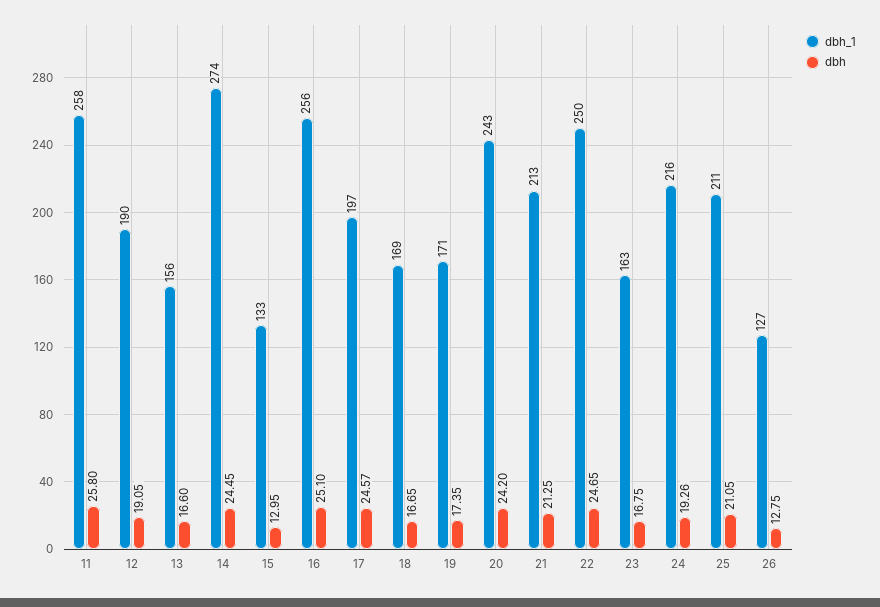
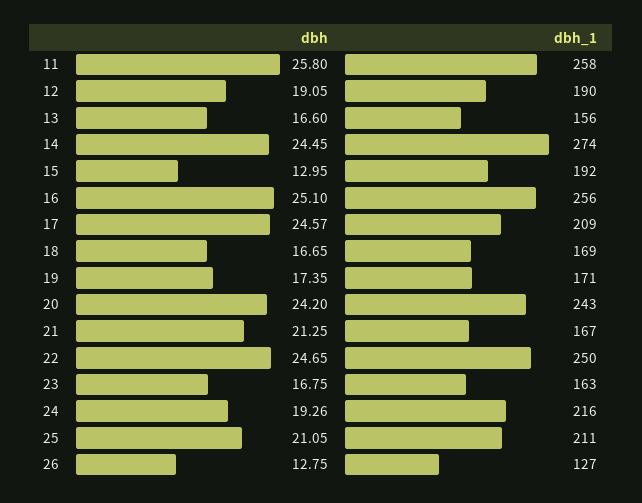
dbh_1, 15: 133 -> 192
dbh_1, 17: 197 -> 209
dbh_1, 21: 213 -> 167

